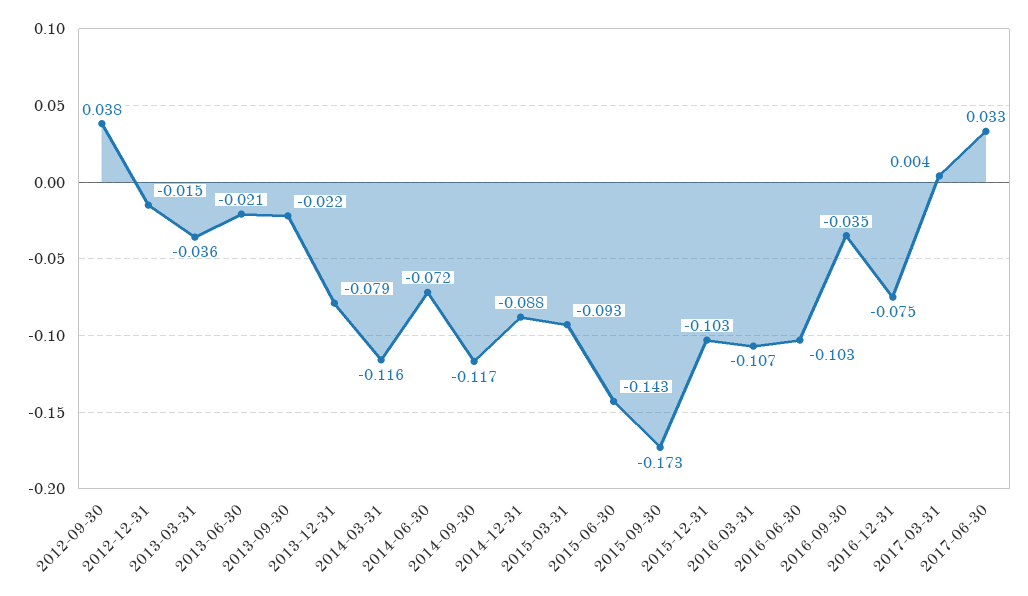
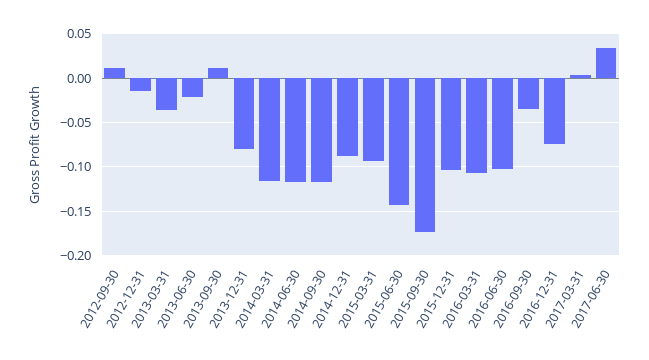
2012-09-30: 0.038 -> 0.01
2013-09-30: -0.022 -> 0.01
2014-06-30: -0.072 -> -0.12

